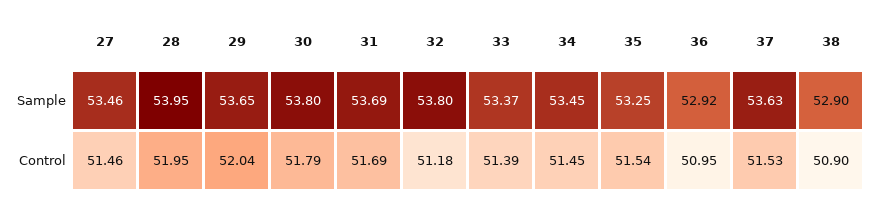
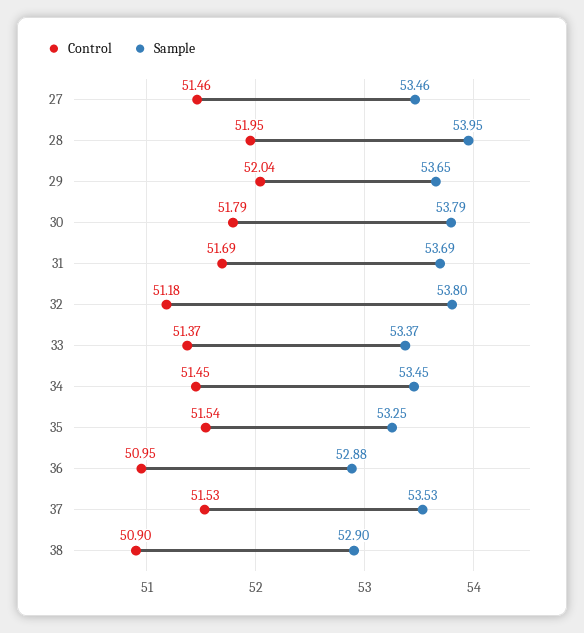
Sample, 30: 53.8 -> 53.79
Sample, 36: 52.92 -> 52.88
Sample, 37: 53.63 -> 53.53
Control, 33: 51.39 -> 51.37

